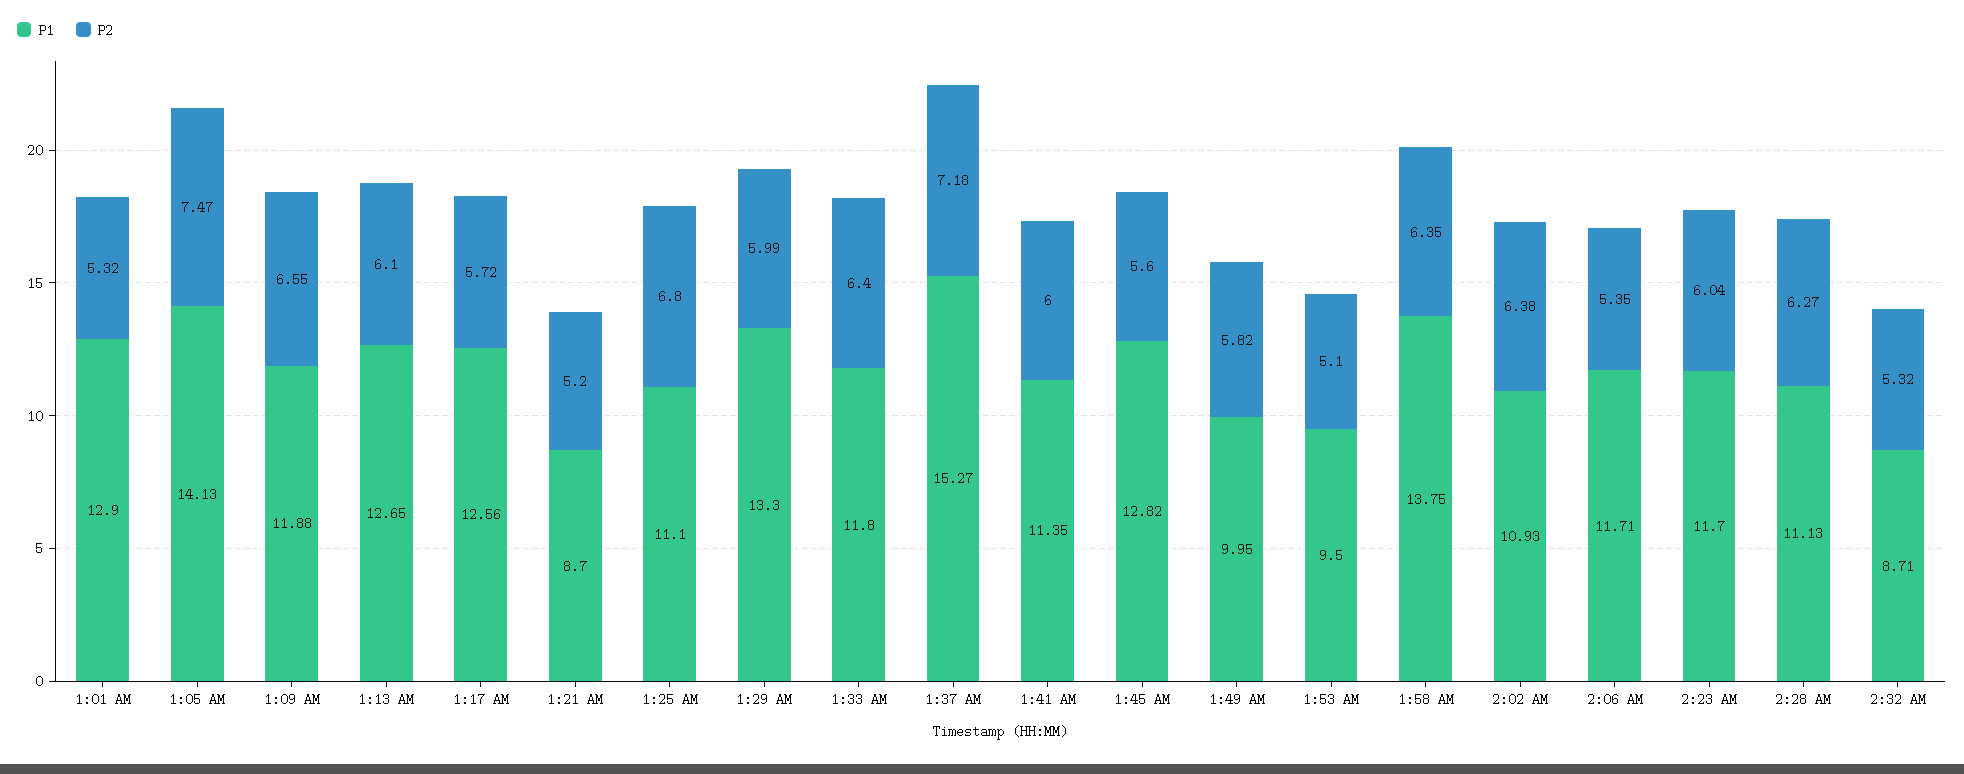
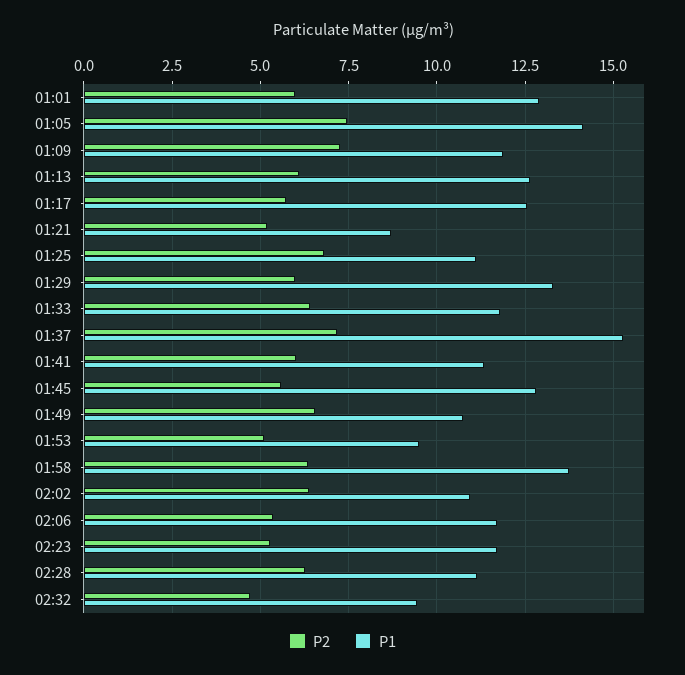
P2, 1:01 AM: 5.32 -> 6
P2, 1:09 AM: 6.55 -> 7.25
P1, 1:49 AM: 9.95 -> 10.75
P2, 1:49 AM: 5.82 -> 6.5
P2, 2:23 AM: 6.04 -> 5.25
P1, 2:32 AM: 8.71 -> 9.5
P2, 2:32 AM: 5.32 -> 4.75

